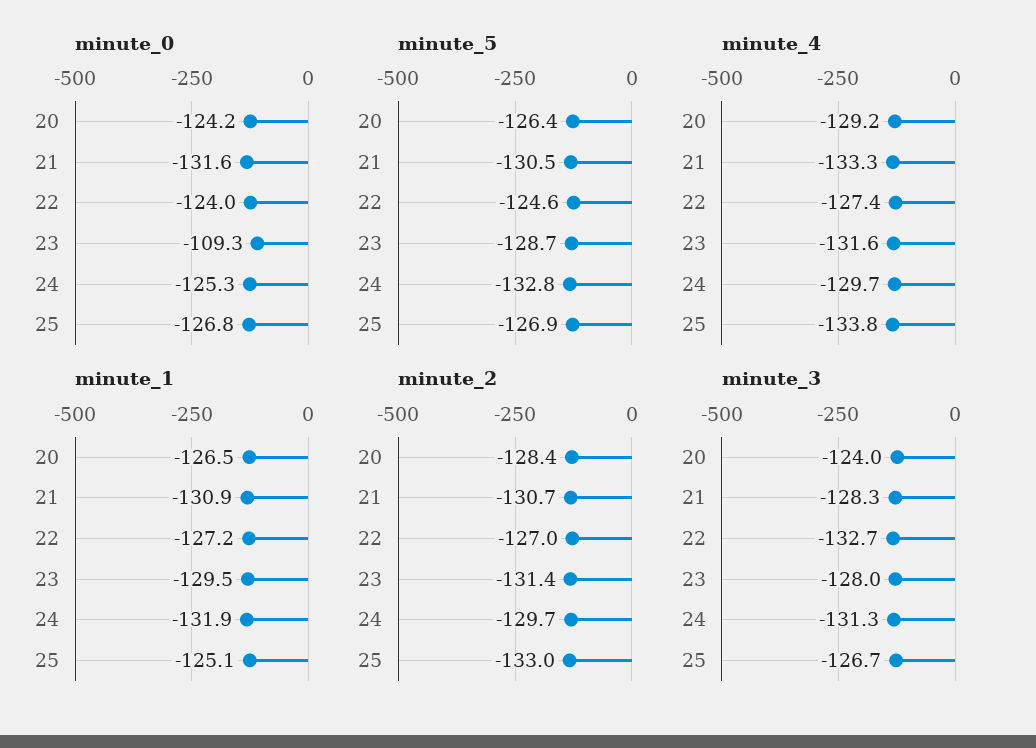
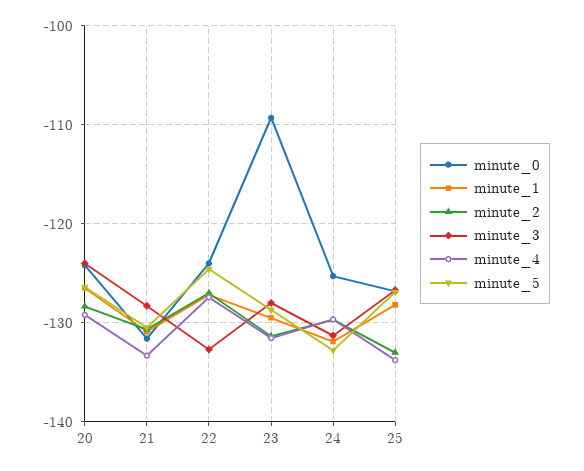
minute_1, 25: -125.1 -> -128

